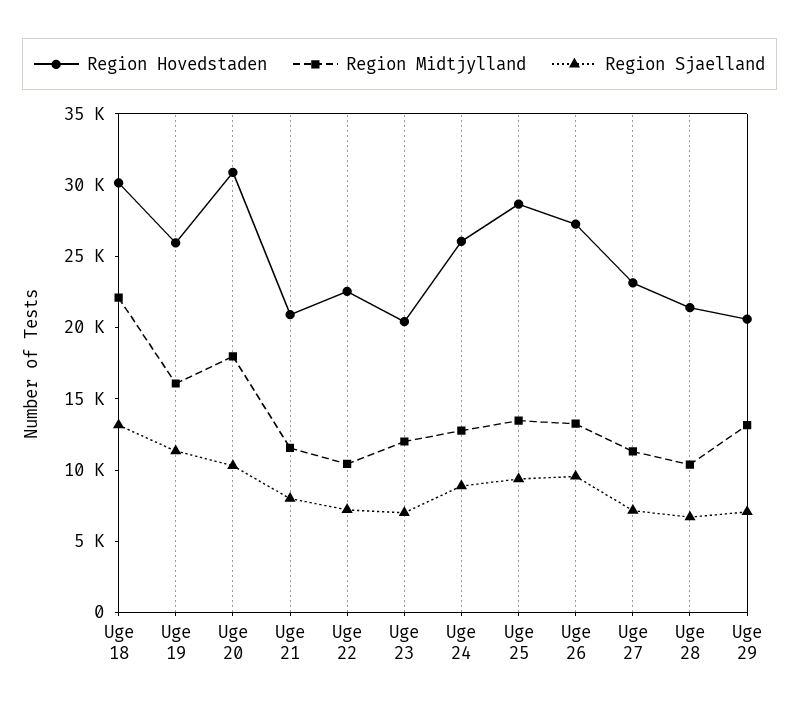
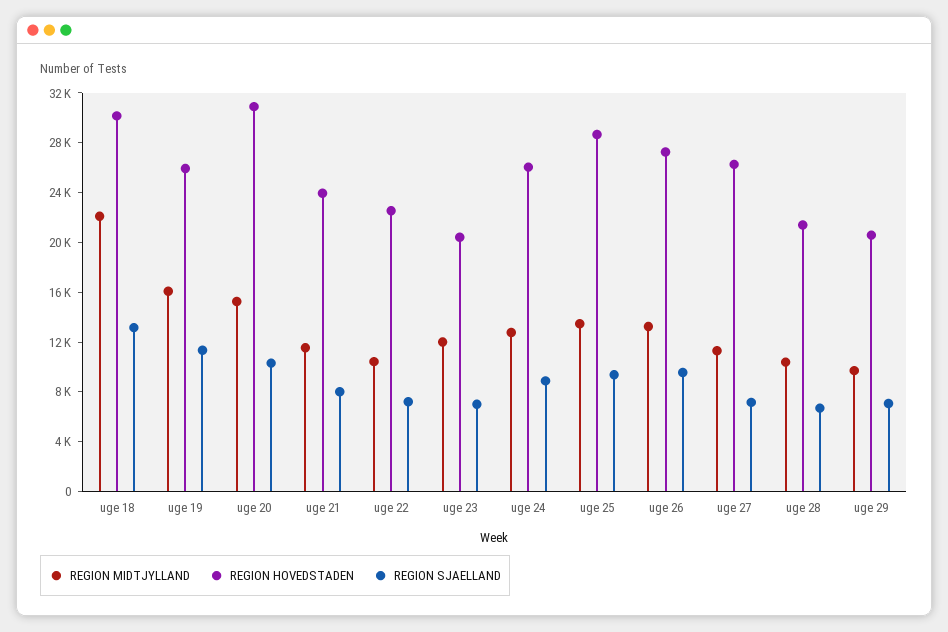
Region Midtjylland, Uge 20: 18000 -> 15000
Region Hovedstaden, Uge 21: 21000 -> 24000
Region Hovedstaden, Uge 27: 23000 -> 26000
Region Midtjylland, Uge 29: 13000 -> 10000

